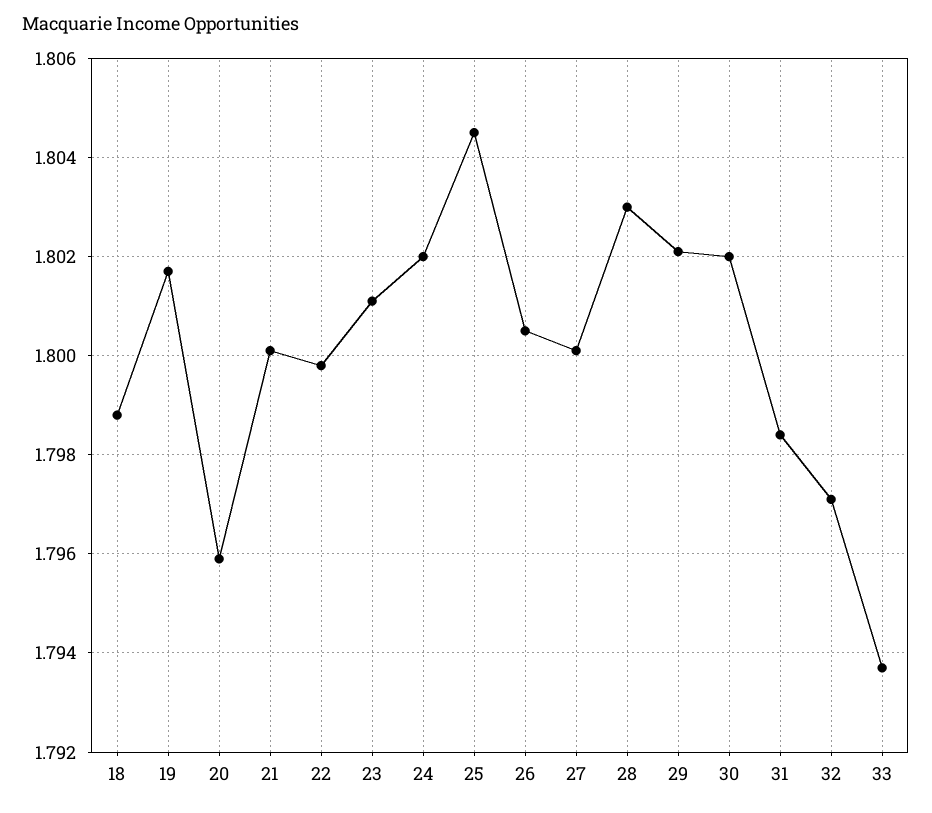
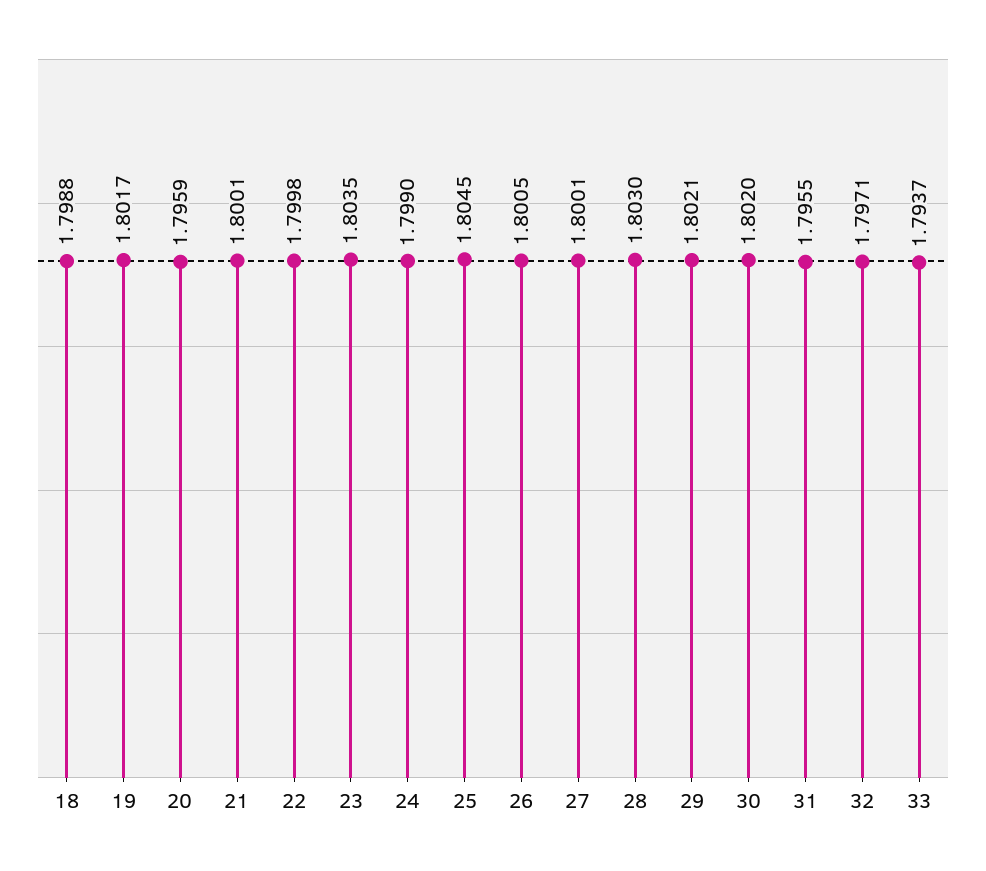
23: 1.801 -> 1.8035
24: 1.802 -> 1.799
31: 1.7985 -> 1.7955

